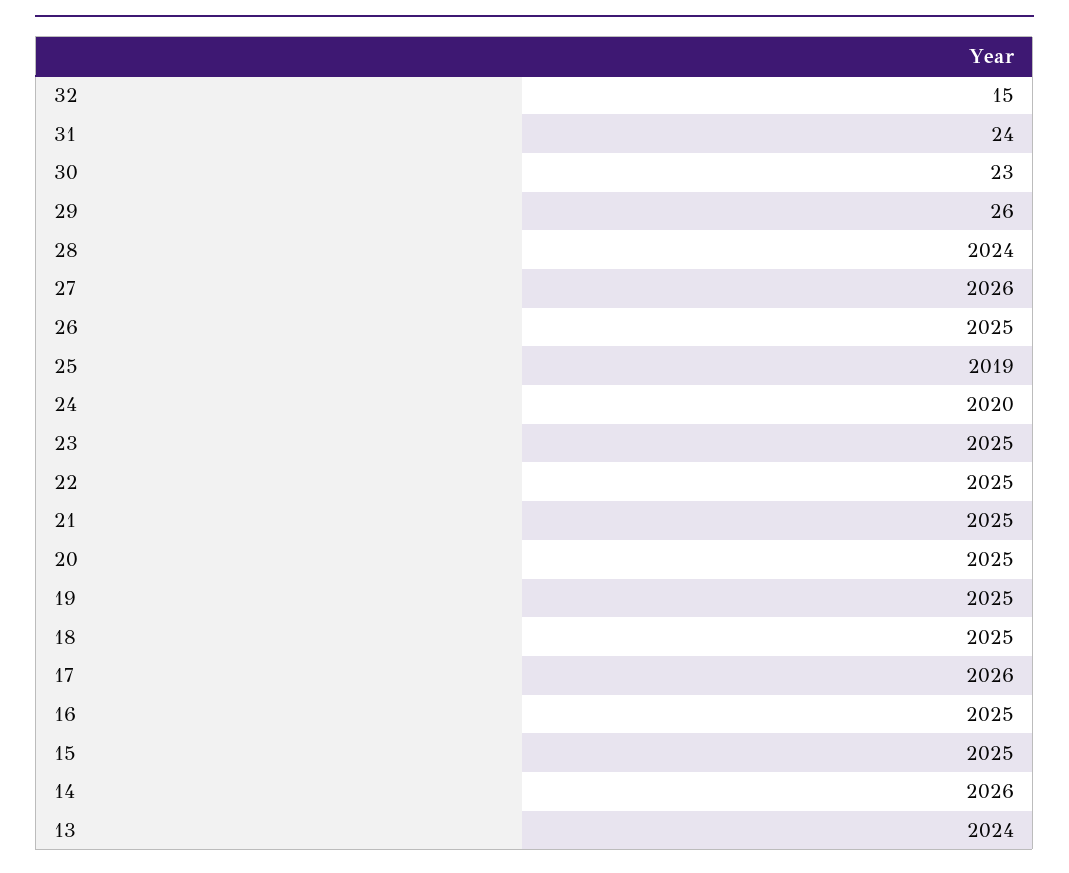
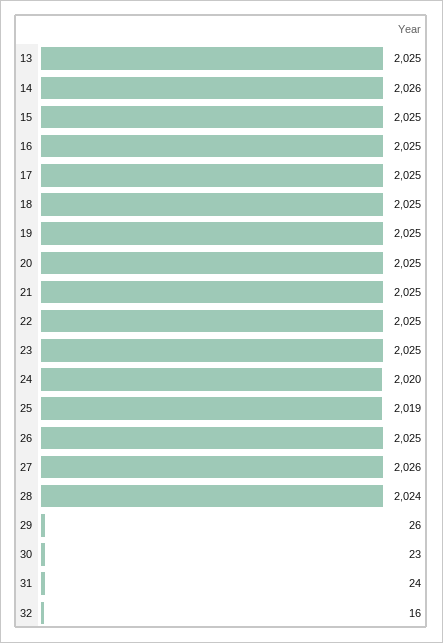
32: 15 -> 16
17: 2026 -> 2025
13: 2024 -> 2025

